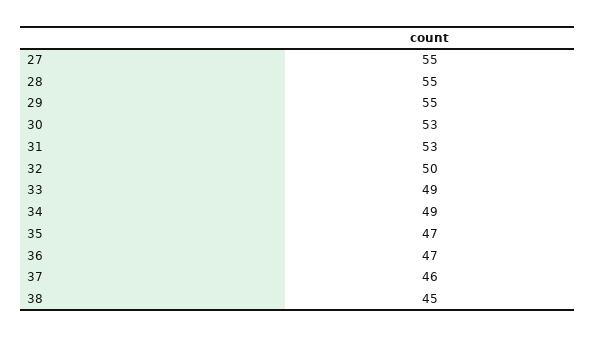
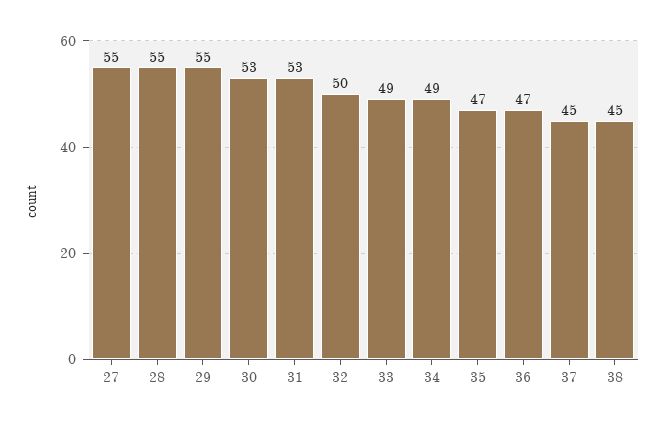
37: 46 -> 45

